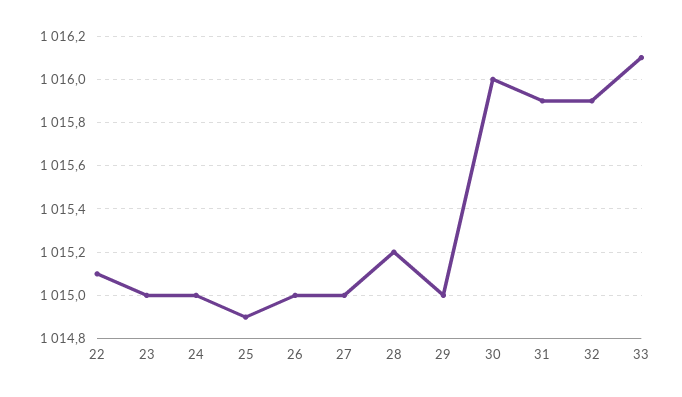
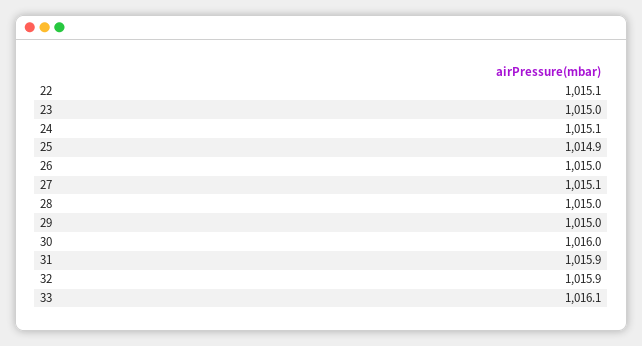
24: 1015 -> 1015.1
27: 1015 -> 1015.1
28: 1015.2 -> 1015

